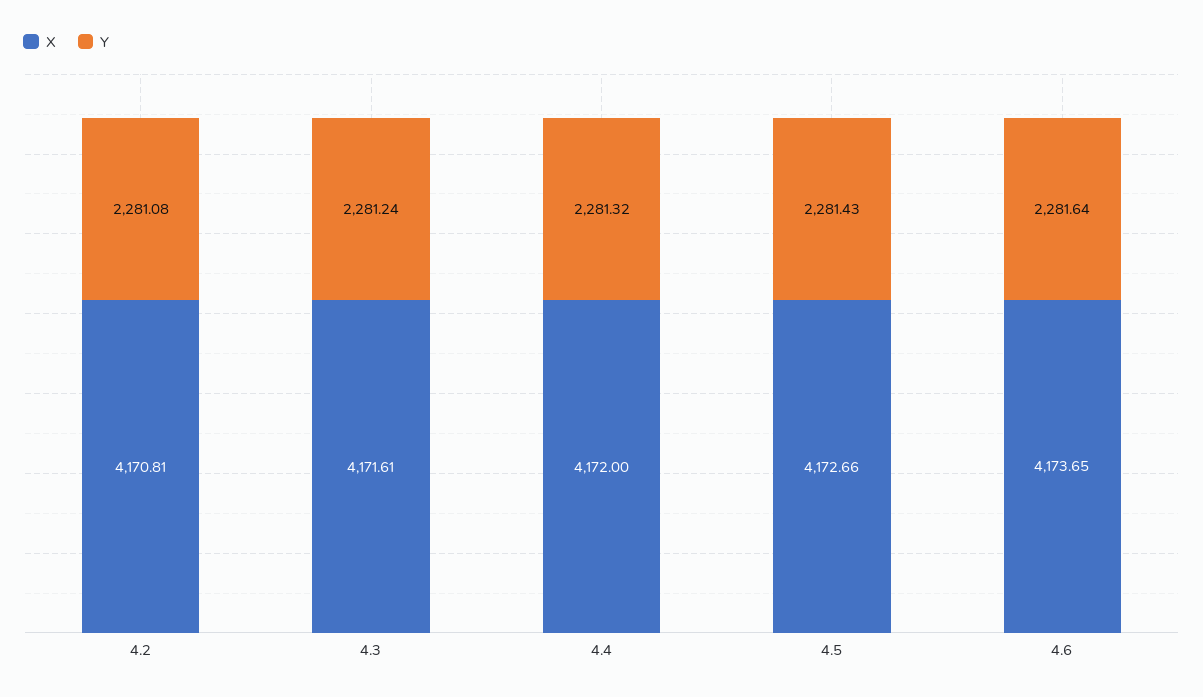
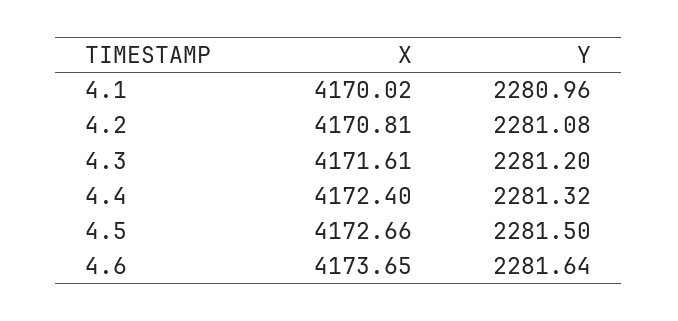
Y, 4.3: 2281.24 -> 2281.2
X, 4.4: 4172 -> 4172.4
Y, 4.5: 2281.43 -> 2281.5
X, 4.1: none -> 4170.02
Y, 4.1: none -> 2280.96

